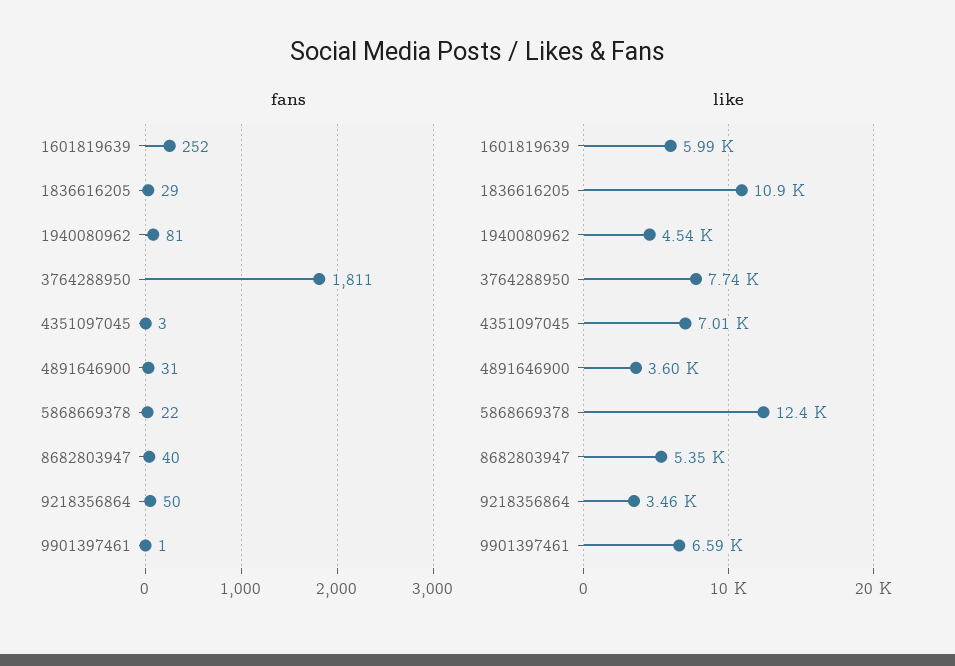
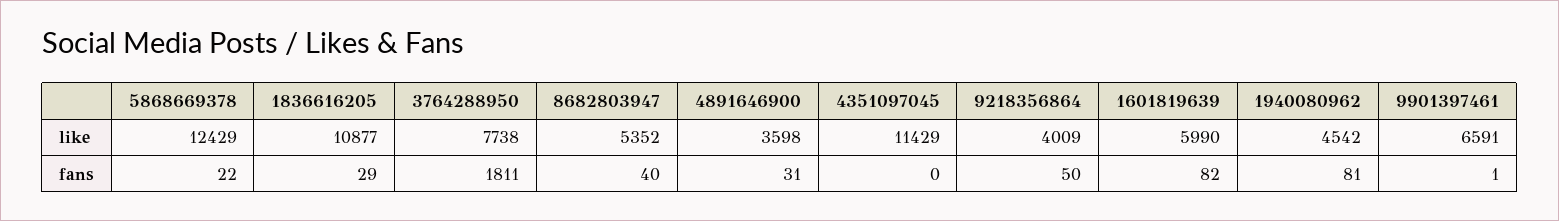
fans, 1601819639: 252 -> 82
fans, 4351097045: 3 -> 0
like, 4351097045: 7010 -> 11429
like, 9218356864: 3460 -> 4009

